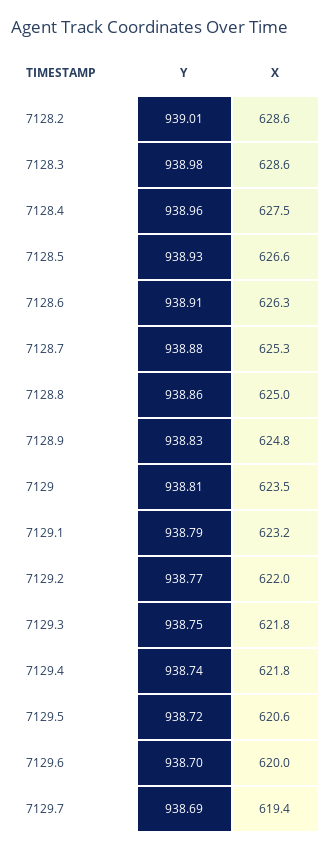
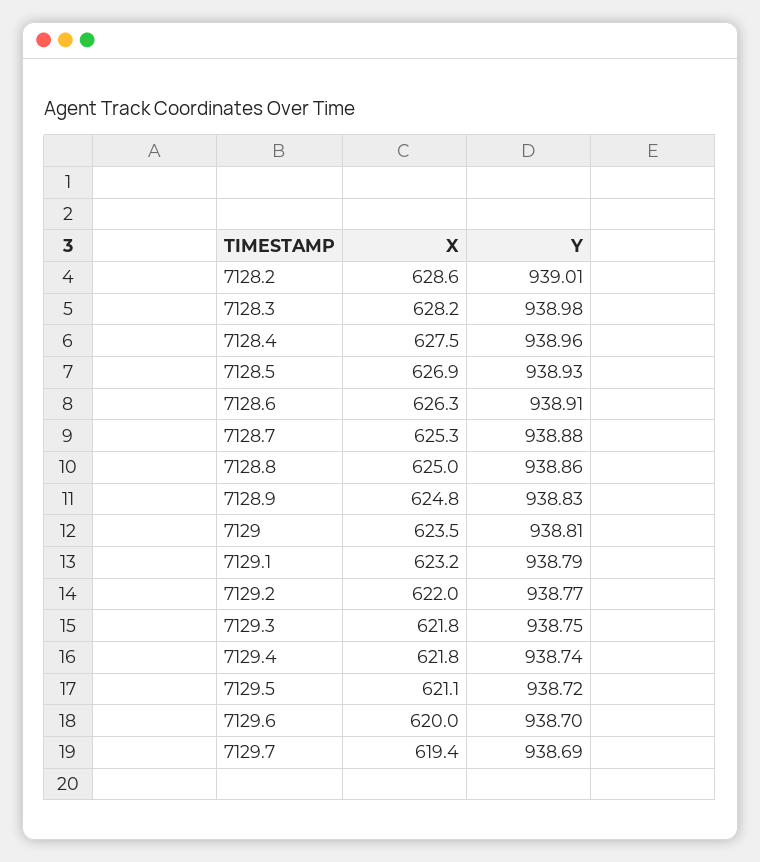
X, 7128.3: 628.6 -> 628.2
X, 7128.5: 626.6 -> 626.9
X, 7129.5: 620.6 -> 621.1

